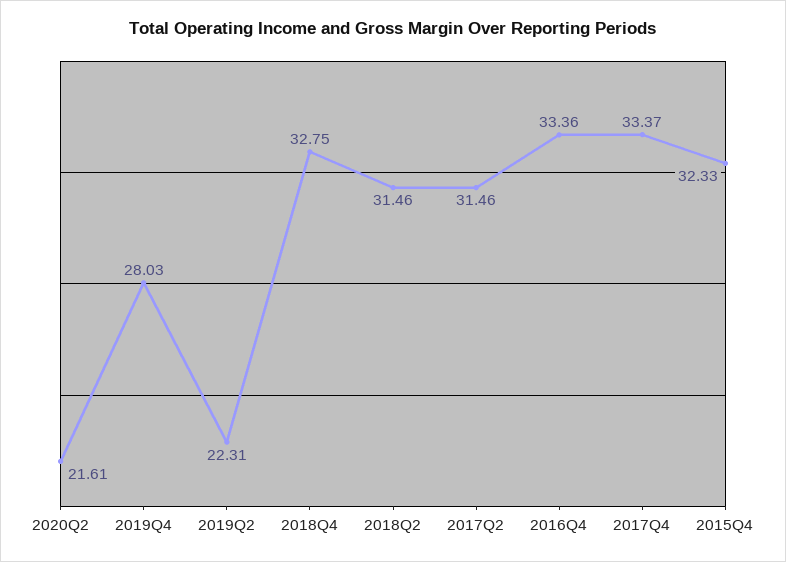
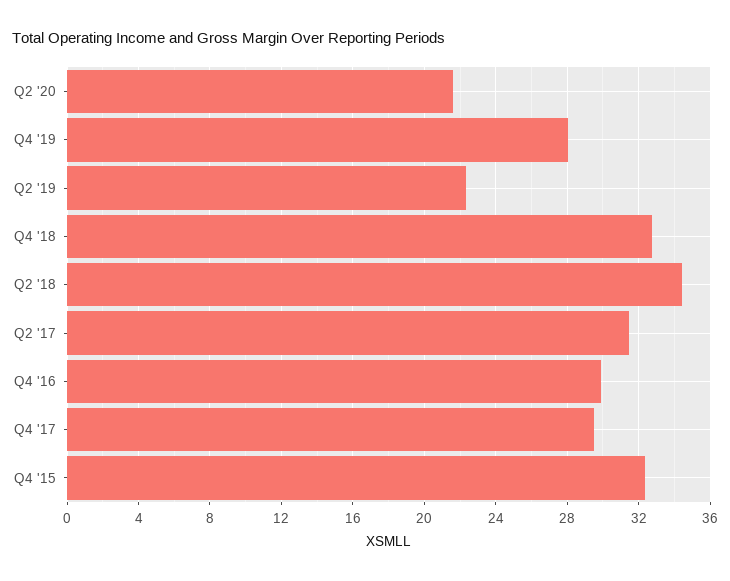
2018Q2: 31.46 -> 34.5
2016Q4: 33.36 -> 30
2017Q4: 33.37 -> 29.5

